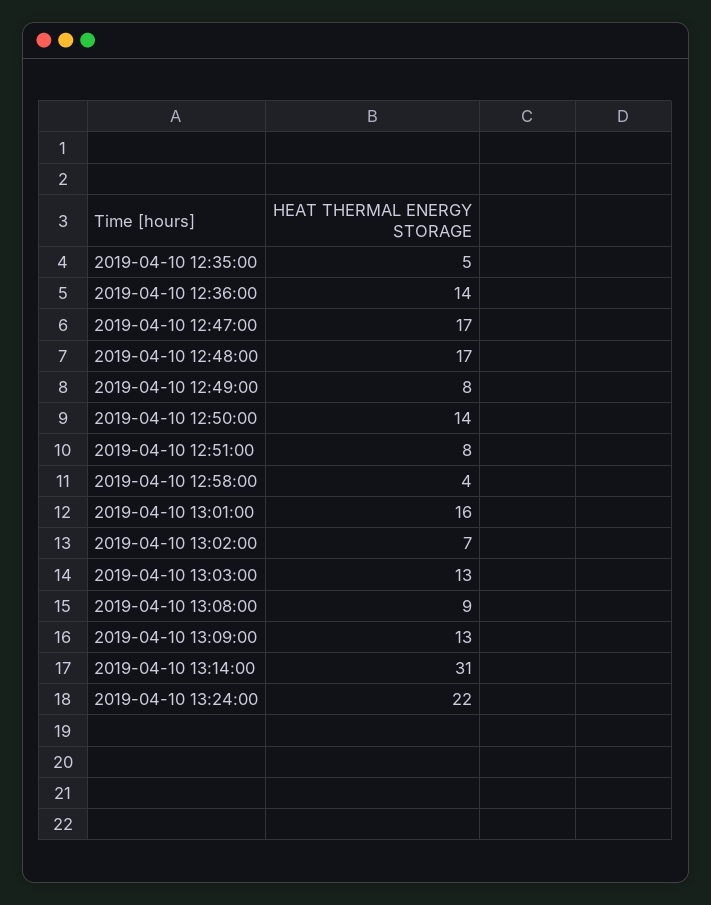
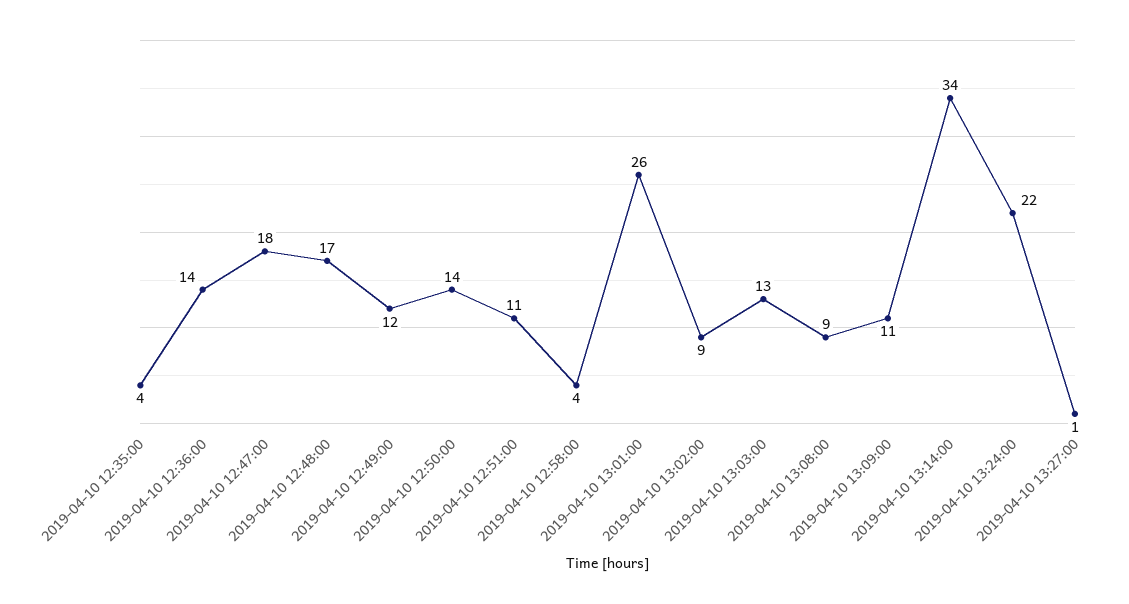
2019-04-10 12:35:00: 5 -> 4
2019-04-10 12:47:00: 17 -> 18
2019-04-10 12:49:00: 8 -> 12
2019-04-10 12:51:00: 8 -> 11
2019-04-10 13:01:00: 16 -> 26
2019-04-10 13:02:00: 7 -> 9
2019-04-10 13:09:00: 13 -> 11
2019-04-10 13:14:00: 31 -> 34
2019-04-10 13:27:00: none -> 1

